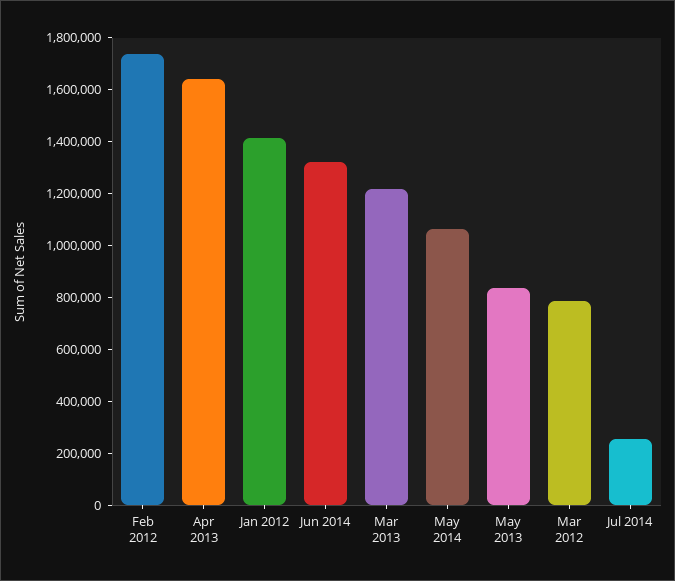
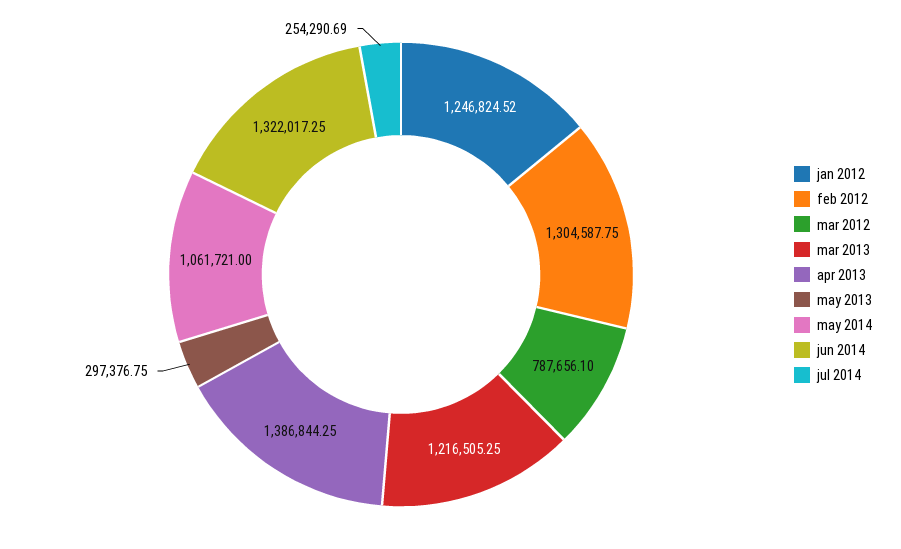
Feb 2012: 1750000 -> 1304587.75
Apr 2013: 1650000 -> 1386844.25
Jan 2012: 1400000 -> 1246824.52
May 2013: 850000 -> 297376.75

